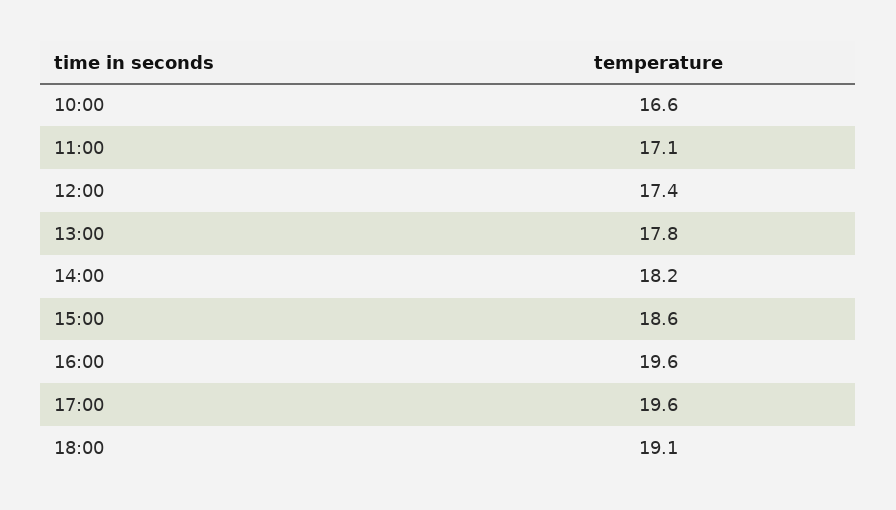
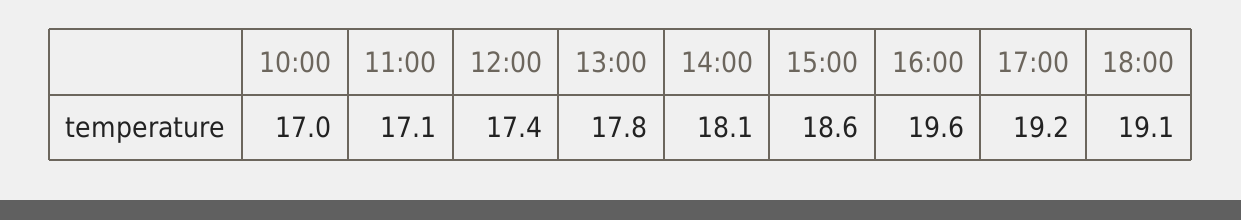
10:00: 16.6 -> 17
14:00: 18.2 -> 18.1
17:00: 19.6 -> 19.2

